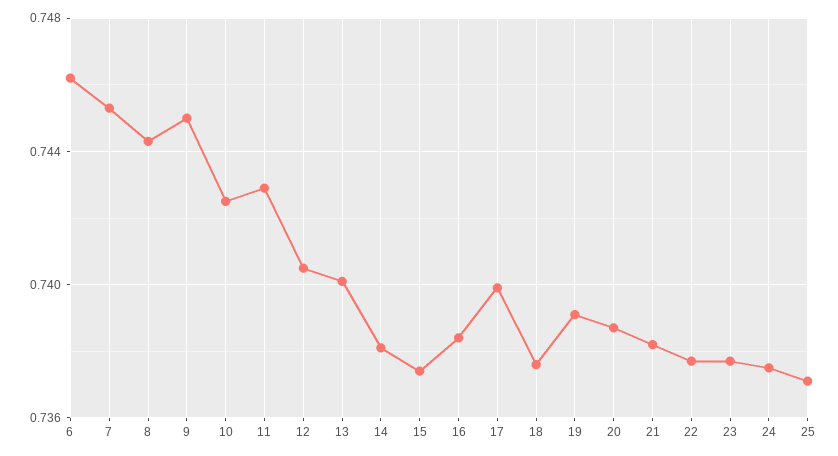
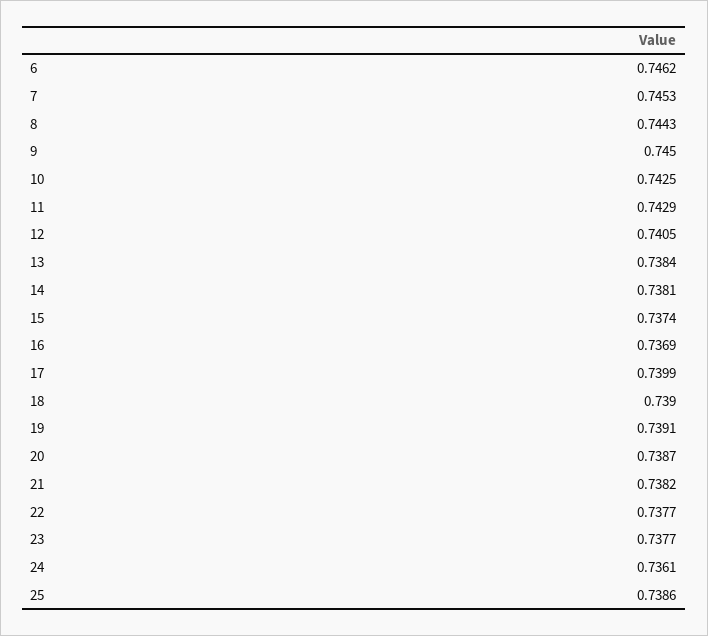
13: 0.74 -> 0.7384
16: 0.7385 -> 0.7369
18: 0.7375 -> 0.739
24: 0.7375 -> 0.7361
25: 0.737 -> 0.7386

